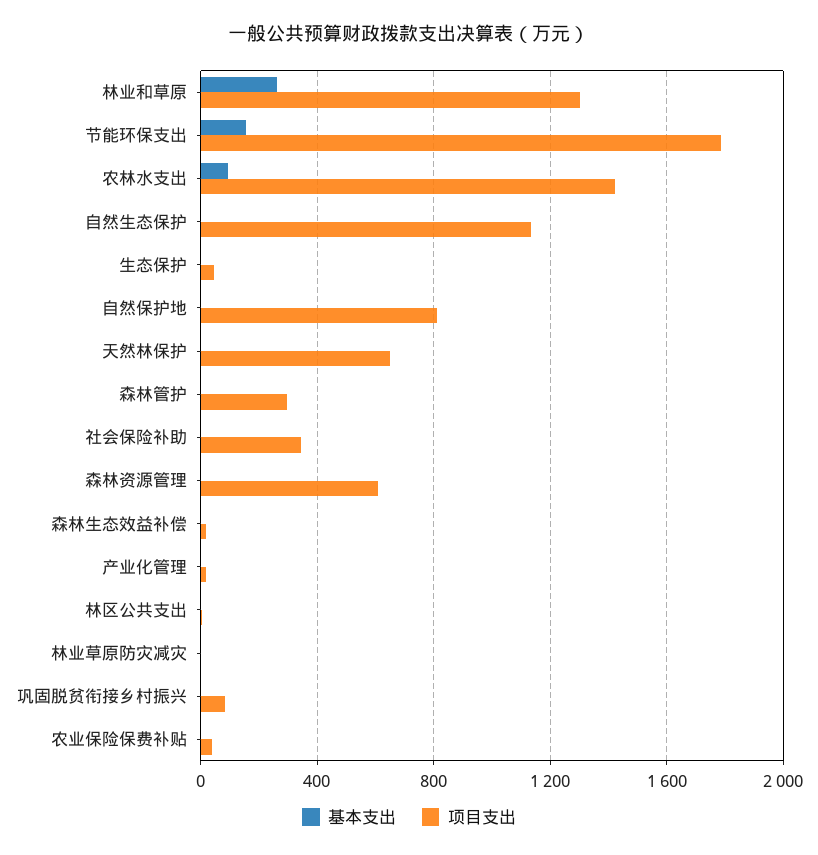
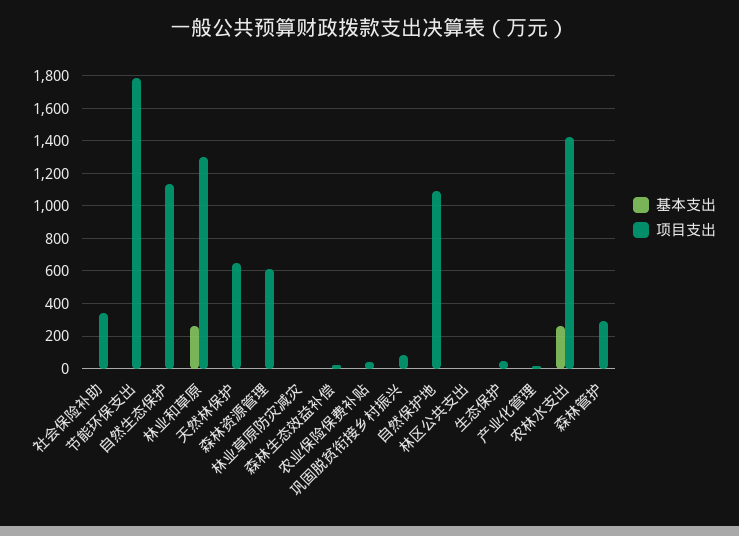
基本支出, 节能环保支出: 150 -> 0
基本支出, 农林水支出: 100 -> 250
项目支出, 自然保护地: 800 -> 1100

